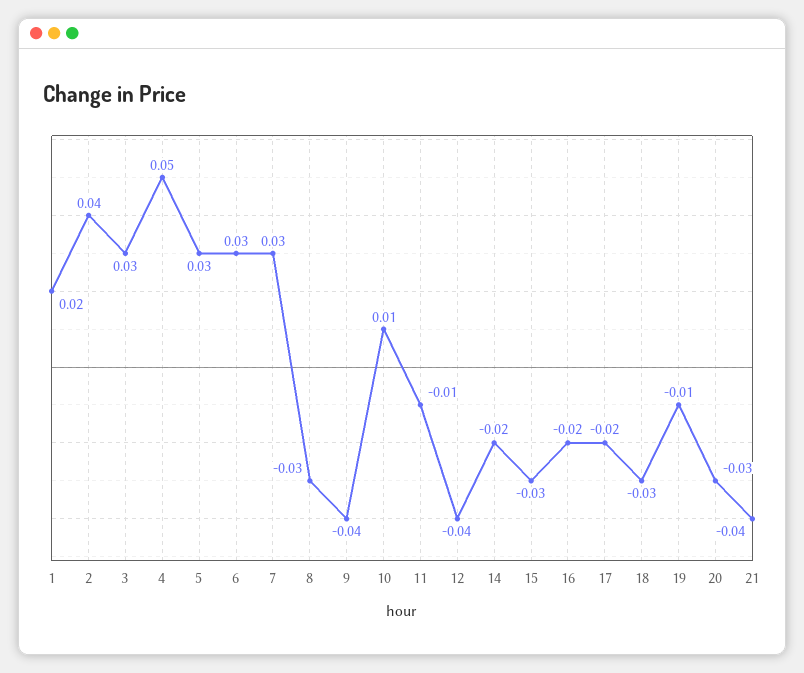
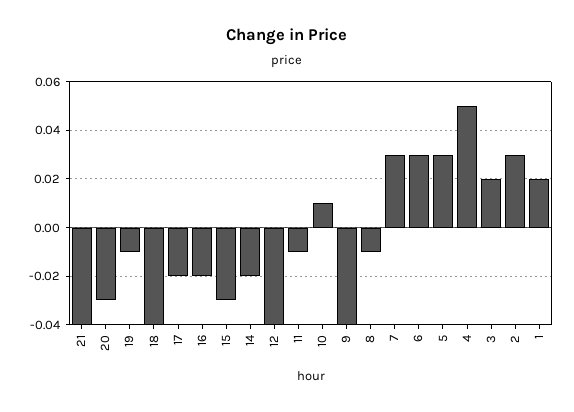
2: 0.04 -> 0.03
3: 0.03 -> 0.02
8: -0.03 -> -0.01
18: -0.03 -> -0.04

